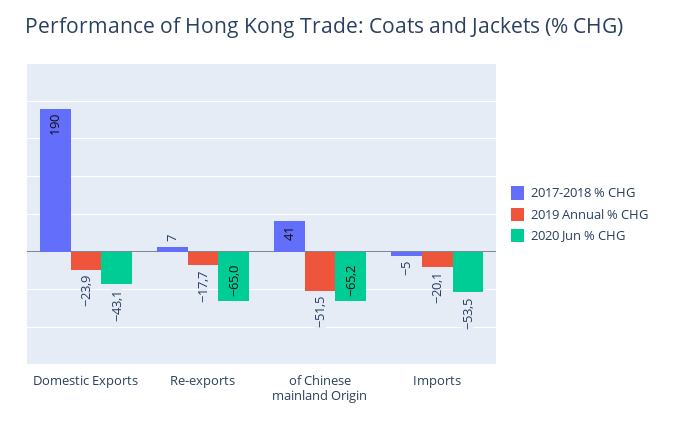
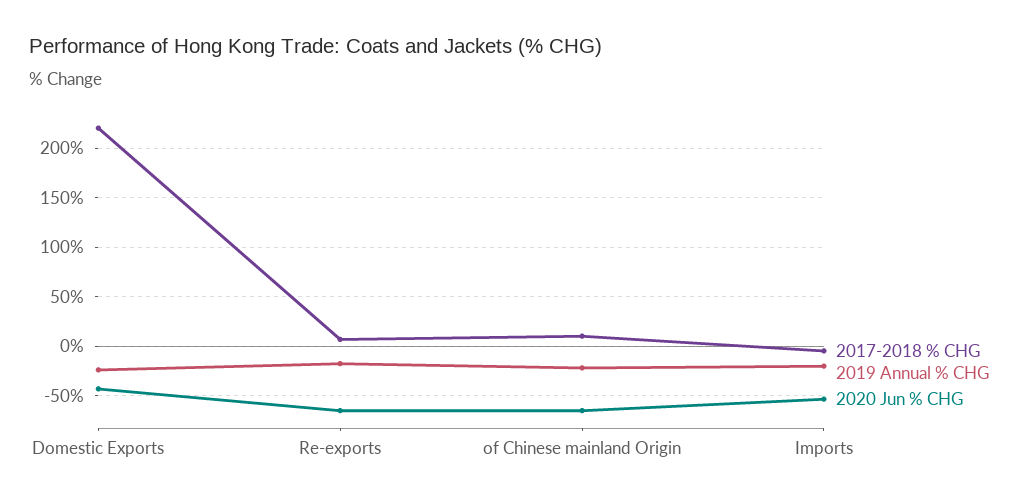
2017-2018 % CHG, Domestic Exports: 190 -> 220
2017-2018 % CHG, of Chinese mainland Origin: 41 -> 10
2019 Annual % CHG, of Chinese mainland Origin: -51.5 -> -20

